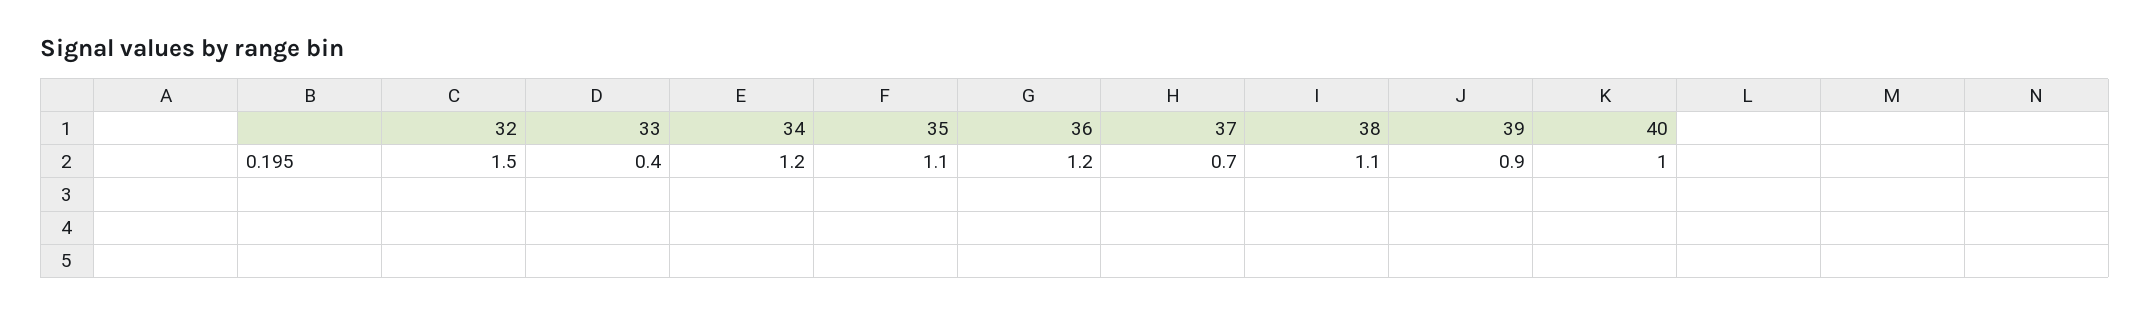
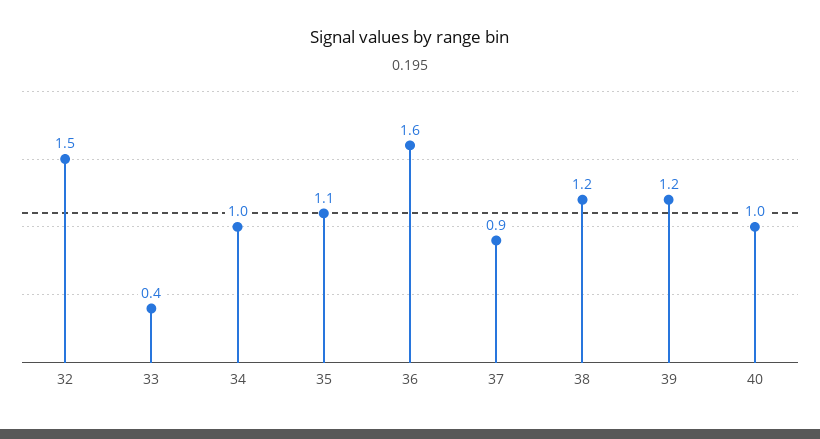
34: 1.2 -> 1
36: 1.2 -> 1.6
37: 0.7 -> 0.9
38: 1.1 -> 1.2
39: 0.9 -> 1.2

